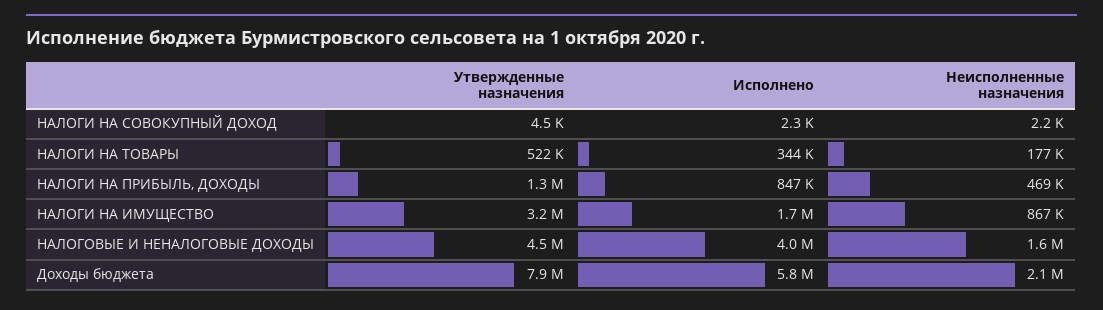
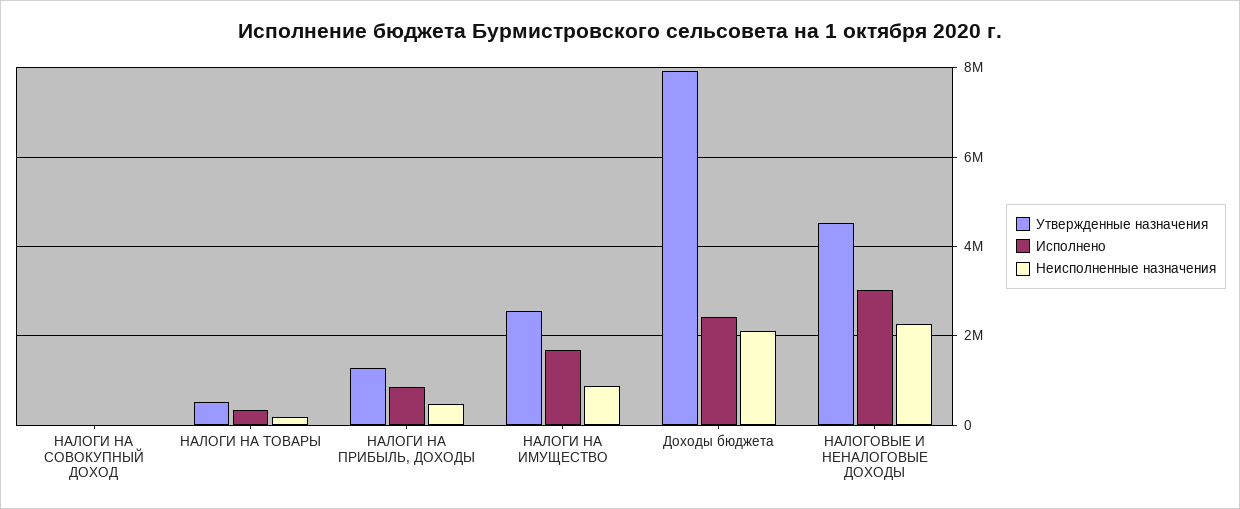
Утвержденные назначения, НАЛОГИ НА ИМУЩЕСТВО: 3200000 -> 2600000
Исполнено, НАЛОГОВЫЕ И НЕНАЛОГОВЫЕ ДОХОДЫ: 4000000 -> 3000000
Неисполненные назначения, НАЛОГОВЫЕ И НЕНАЛОГОВЫЕ ДОХОДЫ: 1600000 -> 2200000
Исполнено, Доходы бюджета: 5800000 -> 2400000

